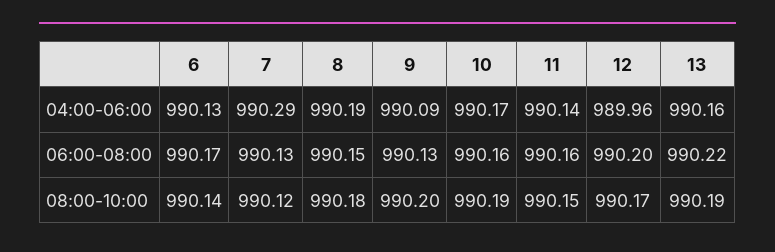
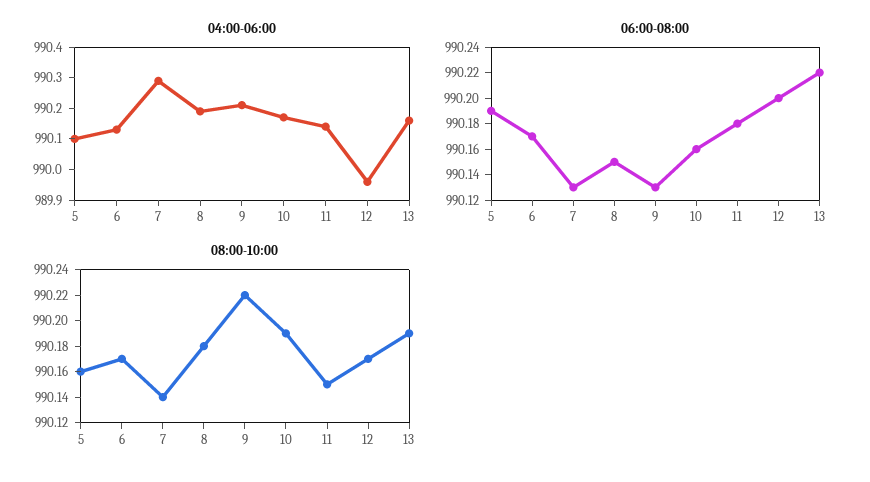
04:00-06:00, 9: 990.09 -> 990.2
06:00-08:00, 11: 990.16 -> 990.18
08:00-10:00, 6: 990.14 -> 990.17
08:00-10:00, 7: 990.12 -> 990.14
08:00-10:00, 9: 990.2 -> 990.22
04:00-06:00, 5: none -> 990.1
06:00-08:00, 5: none -> 990.19
08:00-10:00, 5: none -> 990.16

